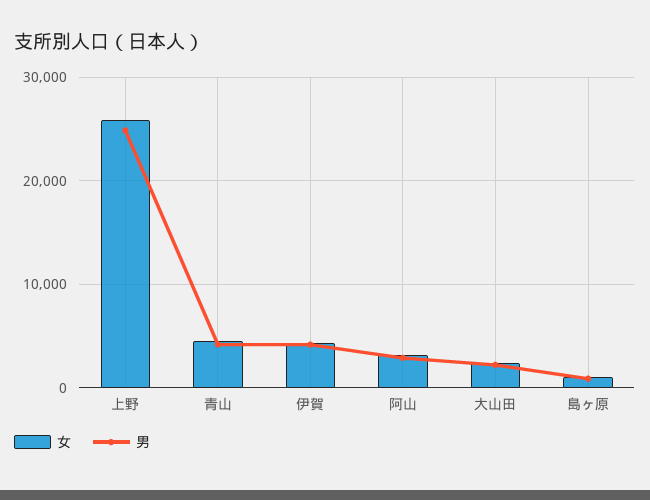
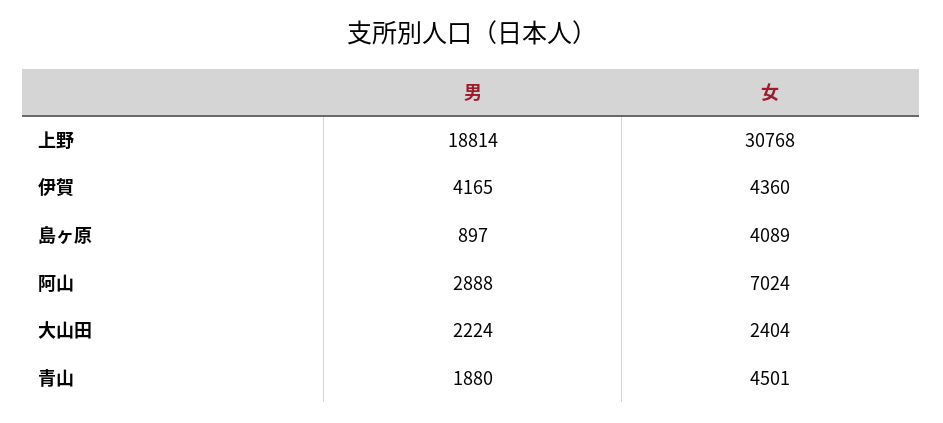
女, 上野: 26000 -> 30768
男, 上野: 25000 -> 18814
男, 青山: 4000 -> 1880
女, 阿山: 3000 -> 7024
女, 島ヶ原: 1000 -> 4089

